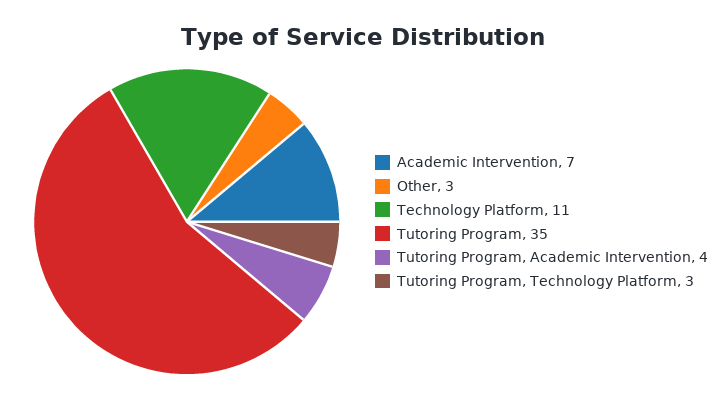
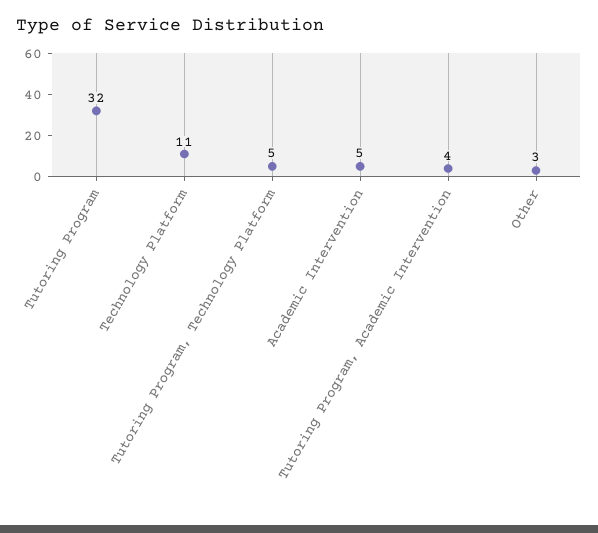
Academic Intervention: 7 -> 5
Tutoring Program: 35 -> 32
Tutoring Program, Technology Platform: 3 -> 5

